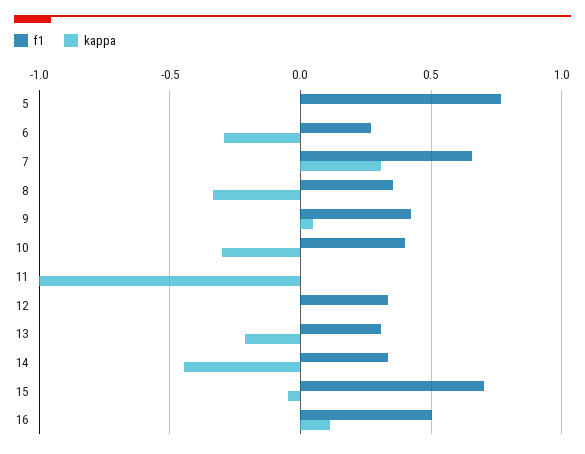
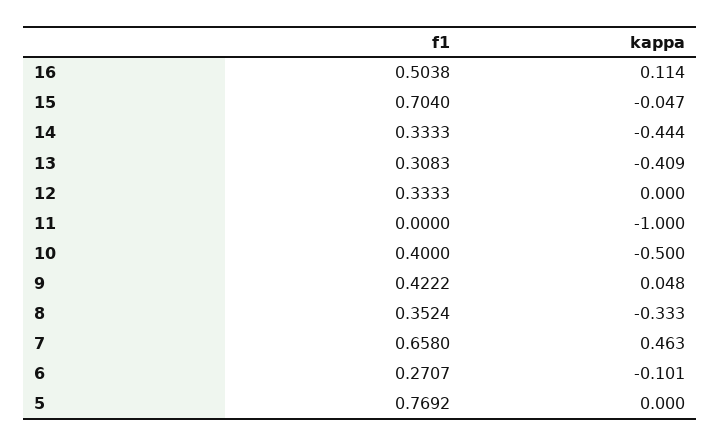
kappa, 6: -0.3 -> -0.101
kappa, 7: 0.3 -> 0.463
kappa, 10: -0.3 -> -0.5
kappa, 13: -0.2 -> -0.409

